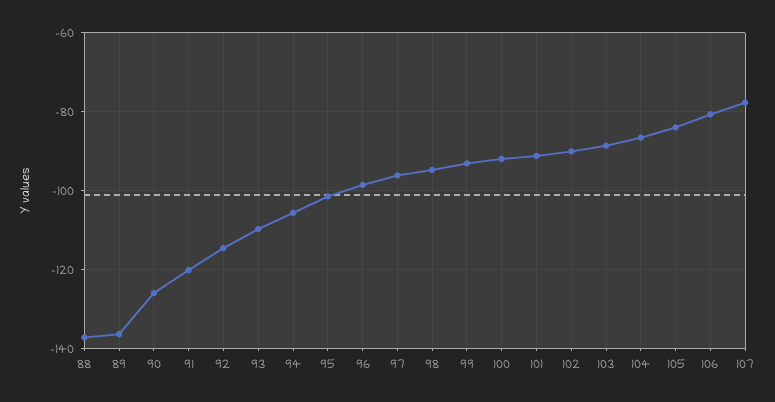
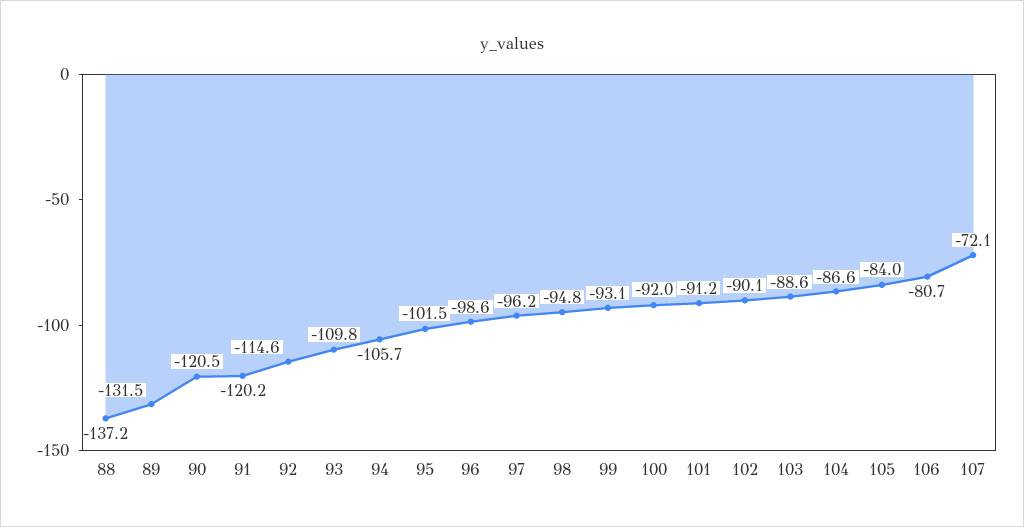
89: -136 -> -131.5
90: -126 -> -120.5
107: -78 -> -72.1

